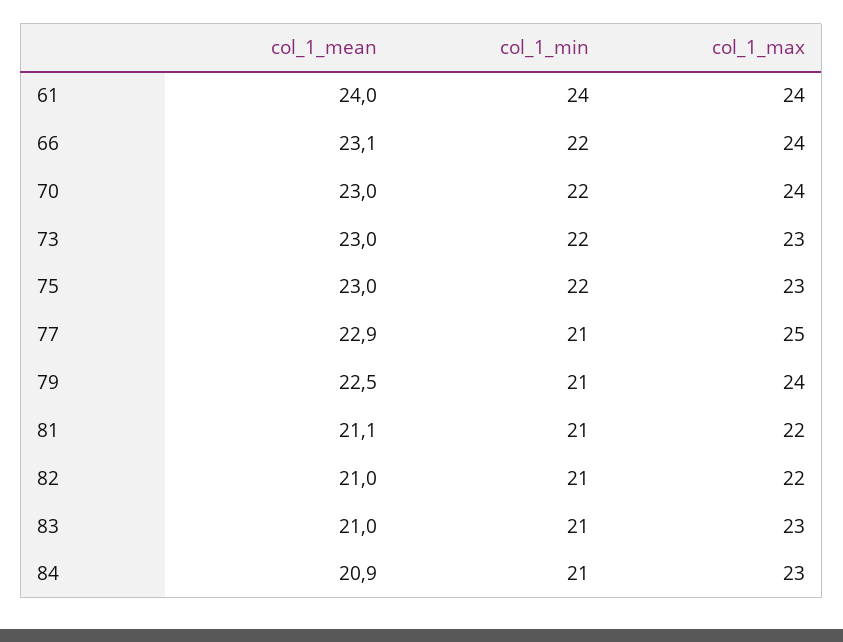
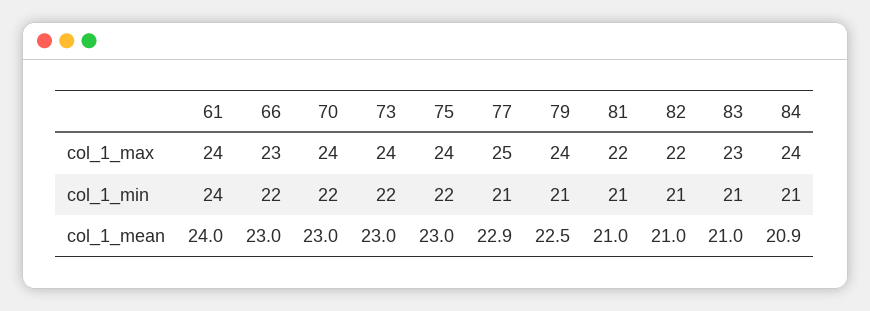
col_1_mean, 66: 23.1 -> 23
col_1_max, 66: 24 -> 23
col_1_max, 73: 23 -> 24
col_1_max, 75: 23 -> 24
col_1_mean, 81: 21.1 -> 21
col_1_max, 84: 23 -> 24

